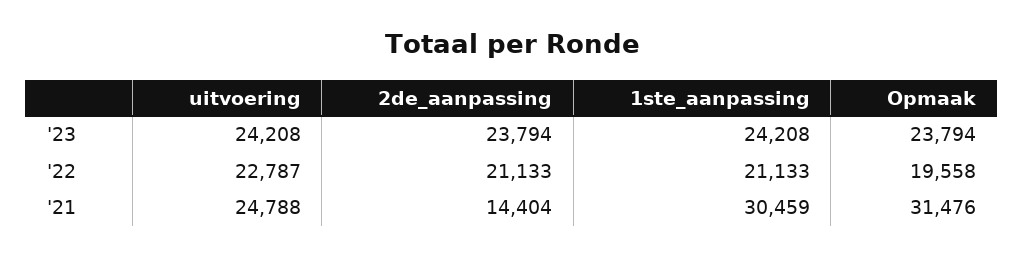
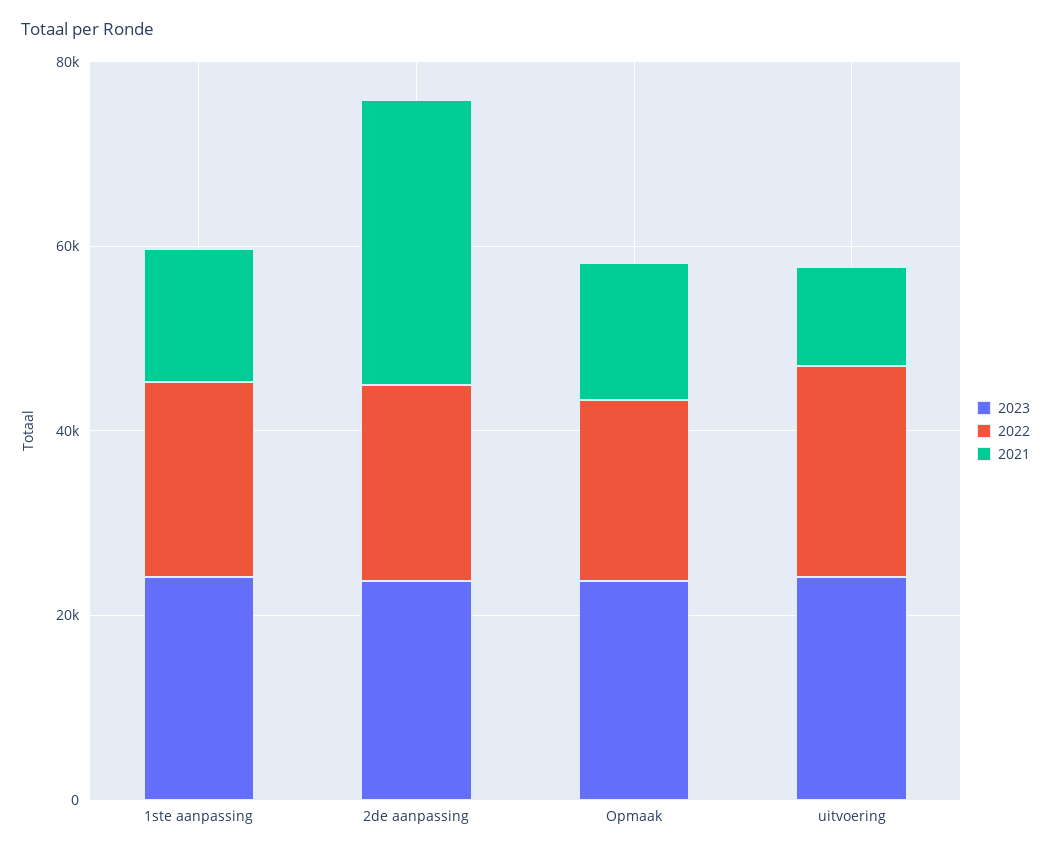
'21, uitvoering: 24788 -> 10000
'21, 2de_aanpassing: 14404 -> 30000
'21, 1ste_aanpassing: 30459 -> 15000
'21, Opmaak: 31476 -> 15000

